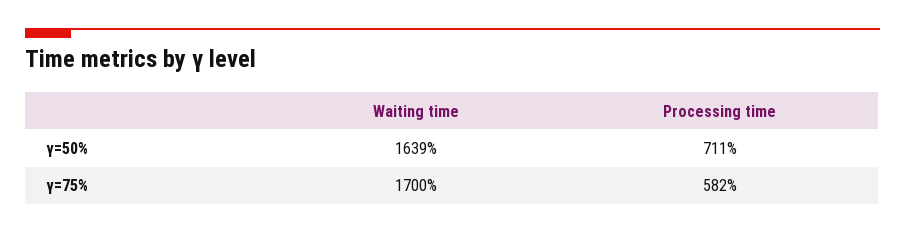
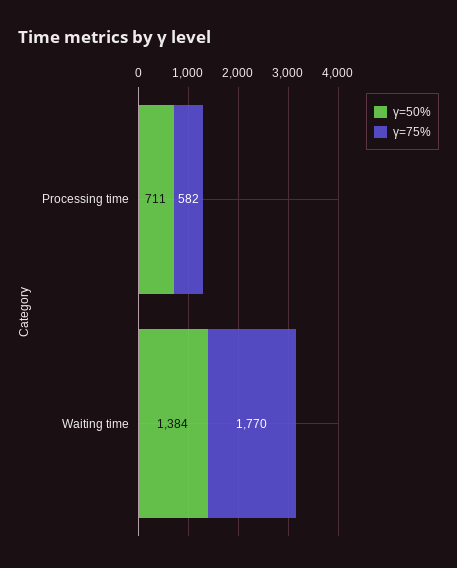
γ=50%, Waiting time: 1639 -> 1384
γ=75%, Waiting time: 1700 -> 1770

